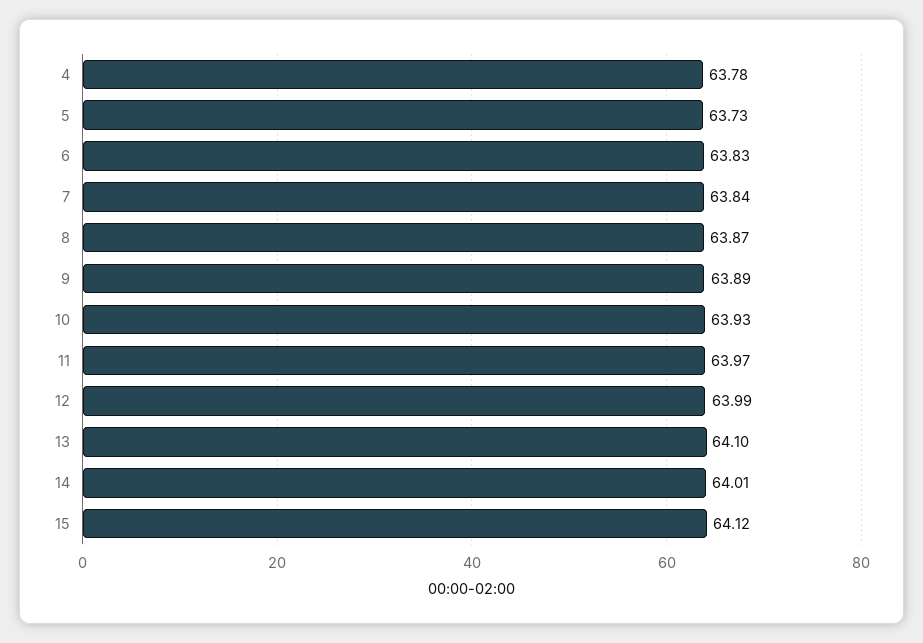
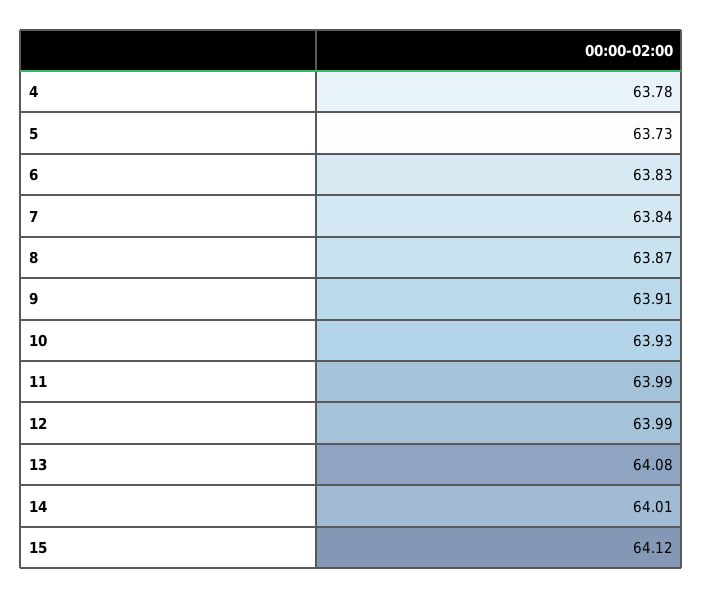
9: 63.89 -> 63.91
11: 63.97 -> 63.99
13: 64.1 -> 64.08

